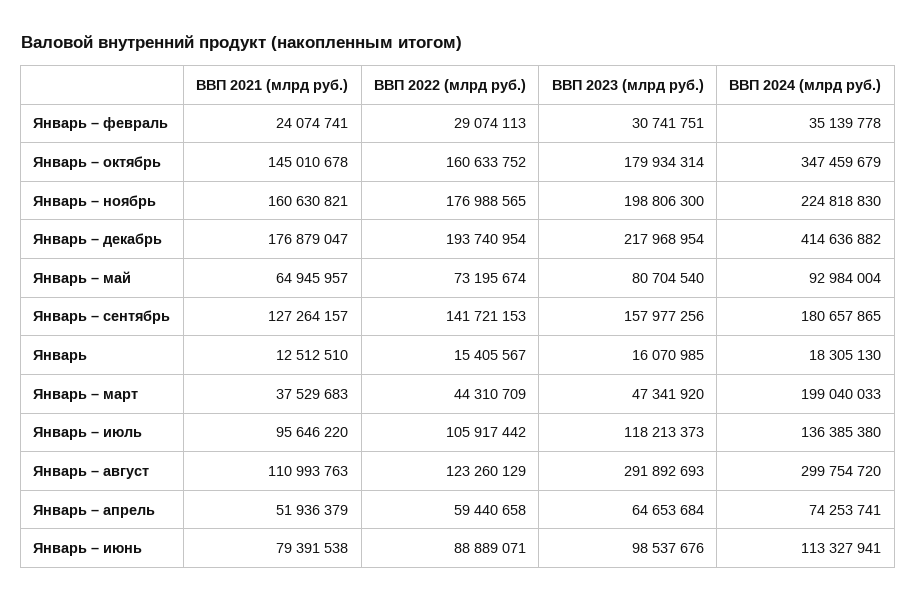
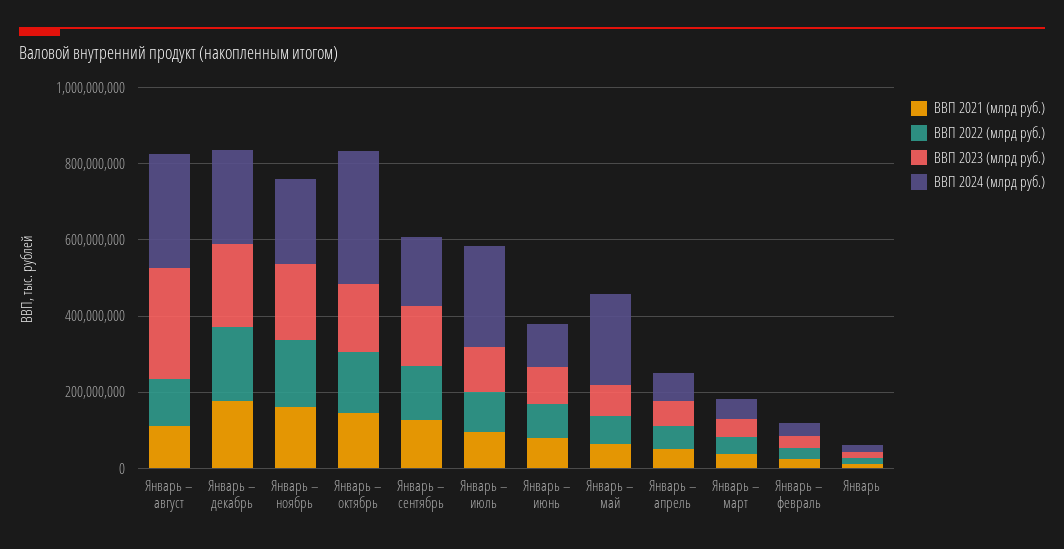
ВВП 2024 (млрд руб.), Январь – декабрь: 414636882 -> 250000000
ВВП 2024 (млрд руб.), Январь – май: 92984004 -> 250000000
ВВП 2024 (млрд руб.), Январь – март: 199040033 -> 50000000
ВВП 2024 (млрд руб.), Январь – июль: 136385380 -> 250000000

